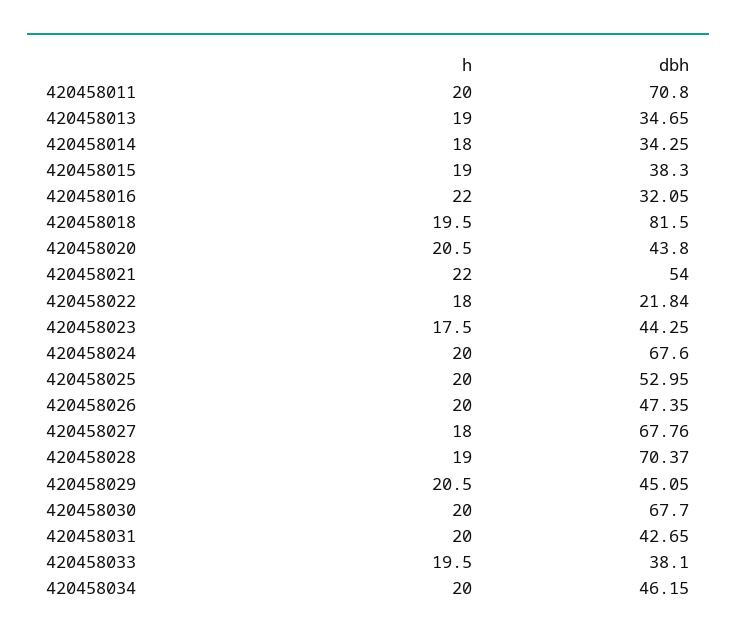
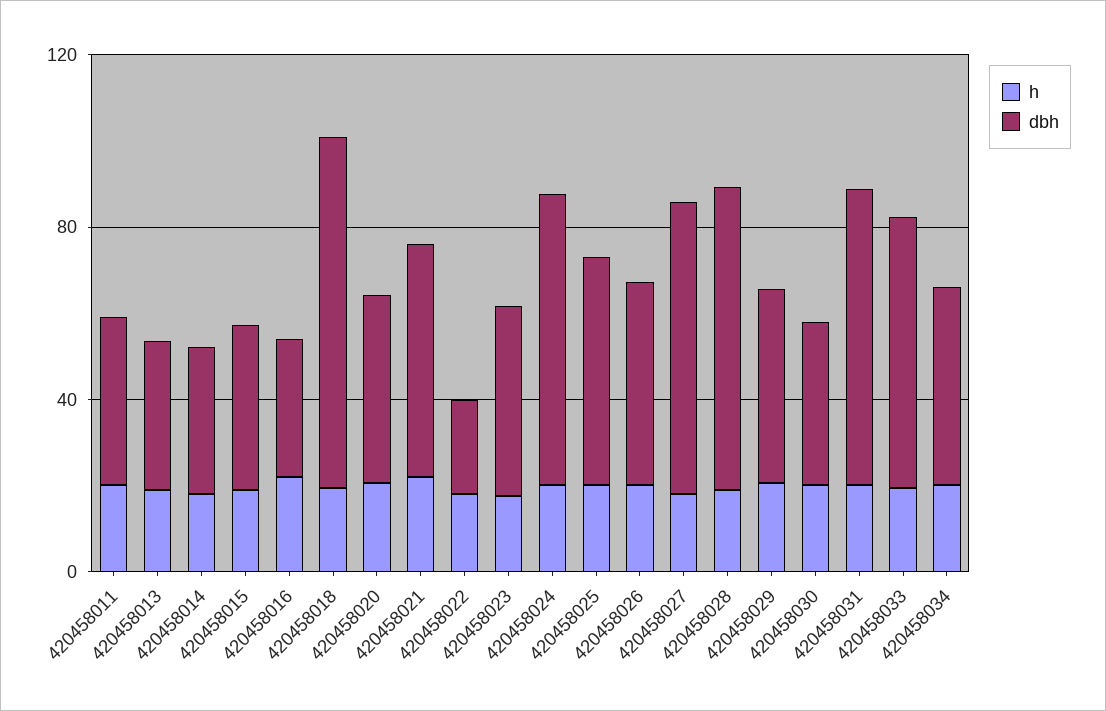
dbh, 420458011: 70.8 -> 40
dbh, 420458030: 67.7 -> 40
dbh, 420458031: 42.65 -> 70
dbh, 420458033: 38.1 -> 60

